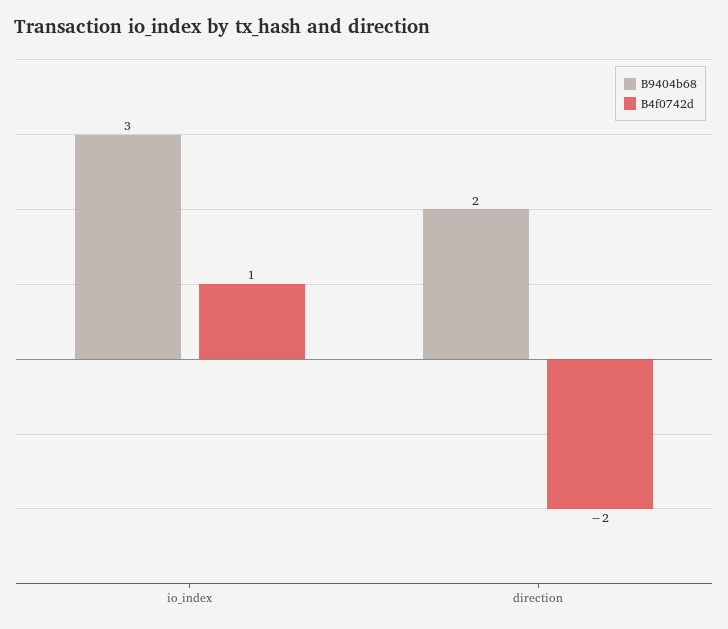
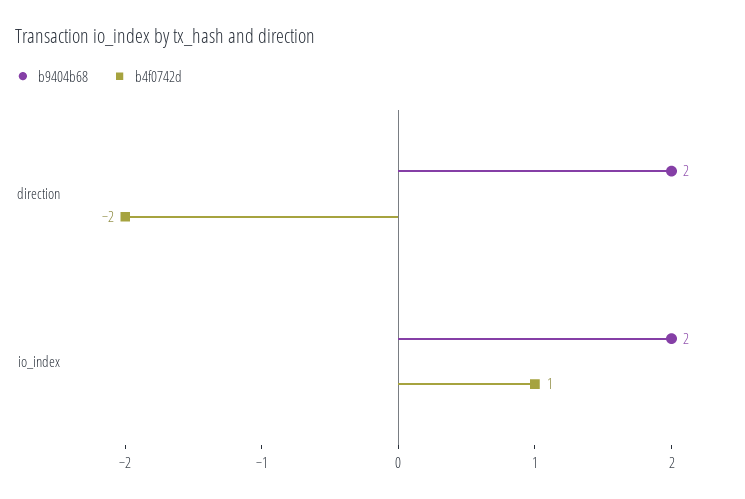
B9404b68, io_index: 3 -> 2

